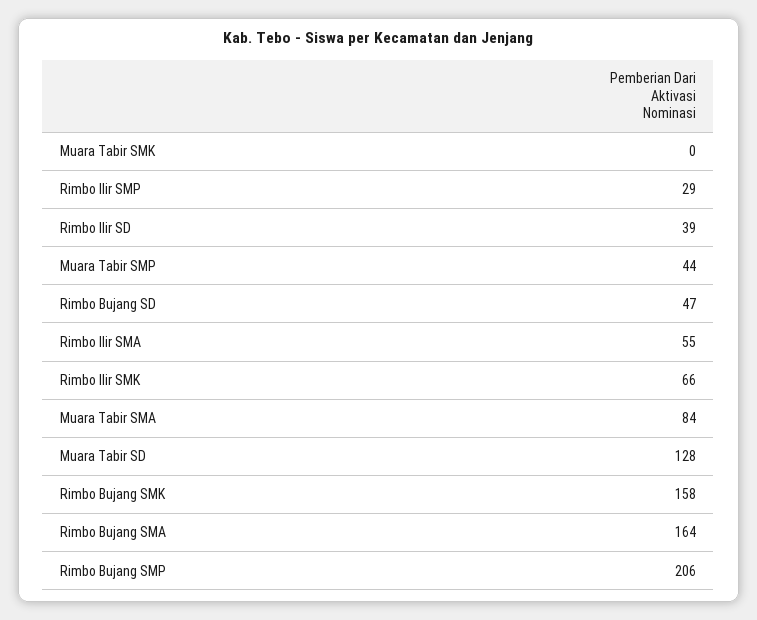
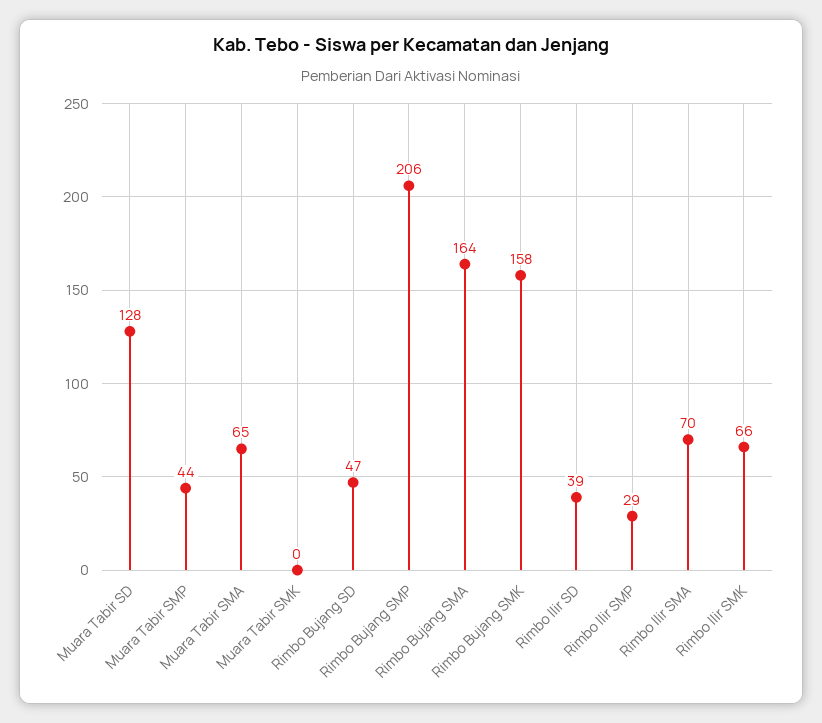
Rimbo Ilir SMA: 55 -> 70
Muara Tabir SMA: 84 -> 65

